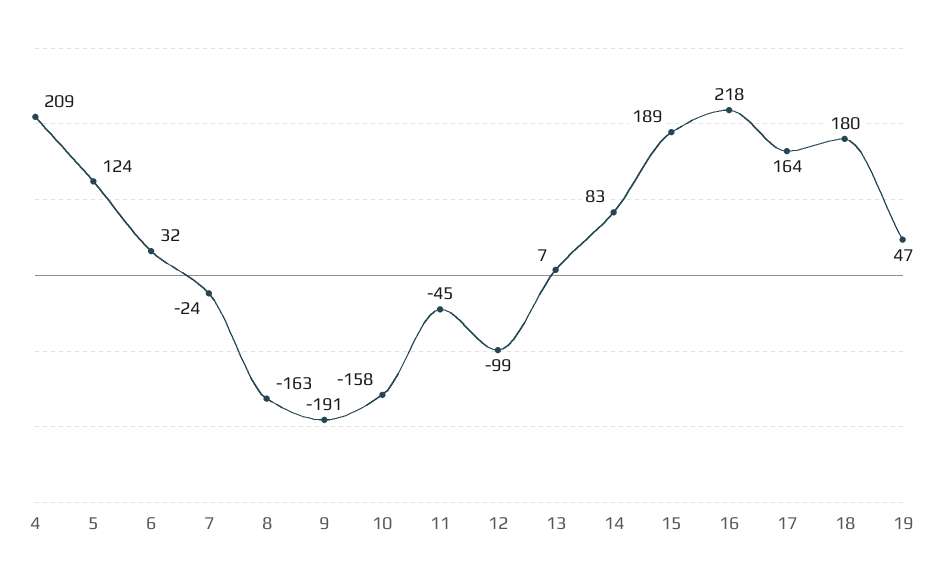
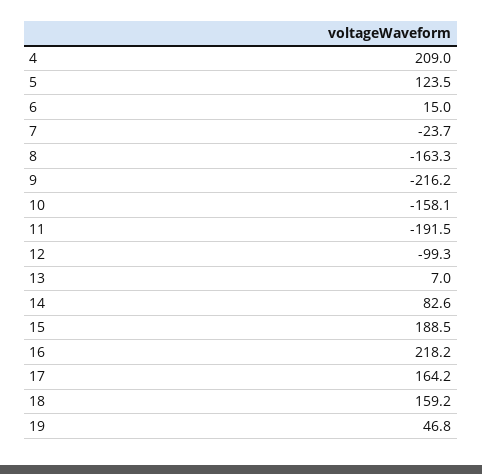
6: 32 -> 15
9: -191 -> -216.2
11: -45 -> -191.5
18: 180 -> 159.2

